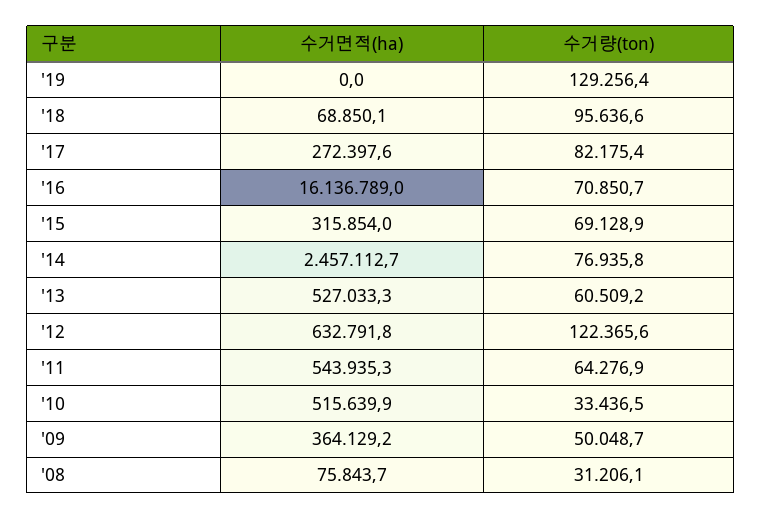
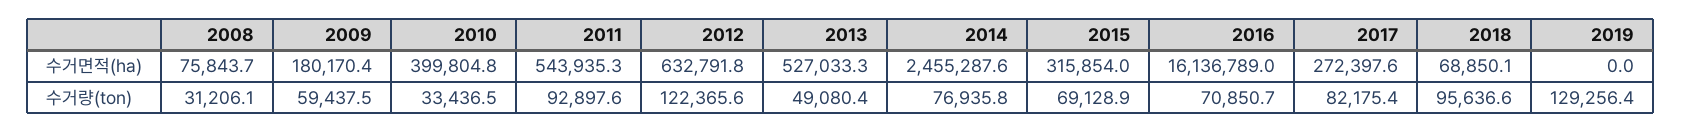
수거면적(ha), '14: 2457112.7 -> 2455287.6
수거량(ton), '13: 60509.2 -> 49080.4
수거량(ton), '11: 64276.9 -> 92897.6
수거면적(ha), '10: 515639.9 -> 399804.8
수거면적(ha), '09: 364129.2 -> 180170.4
수거량(ton), '09: 50048.7 -> 59437.5

